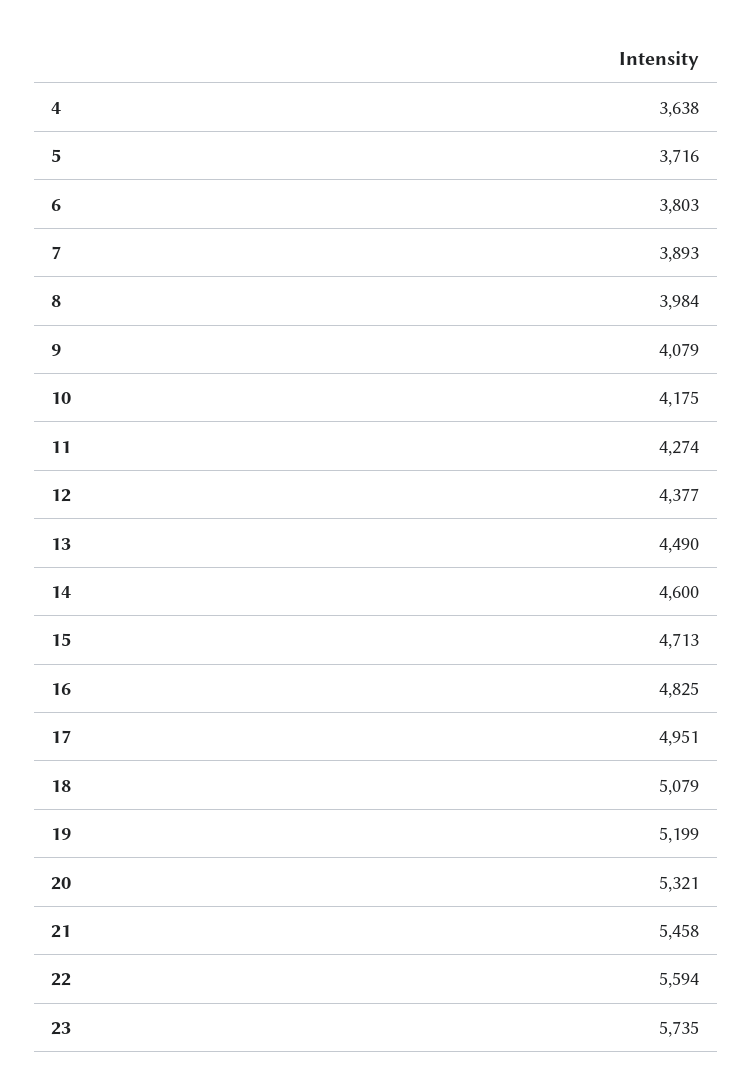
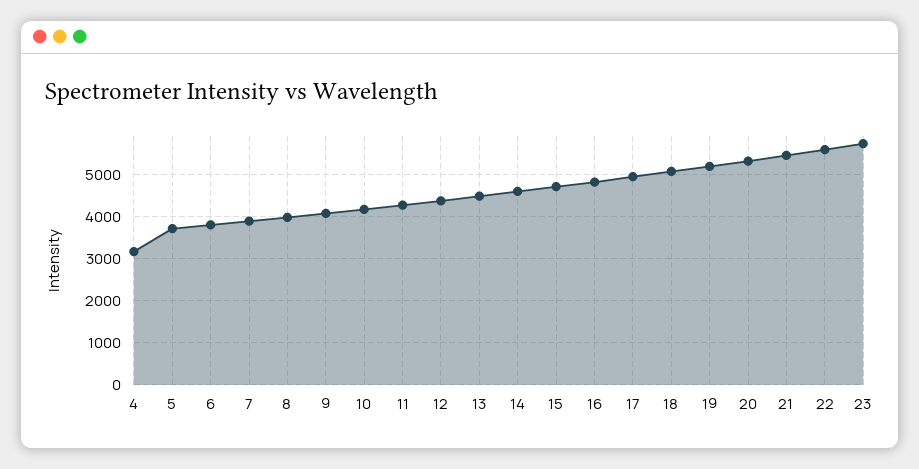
4: 3638 -> 3200

